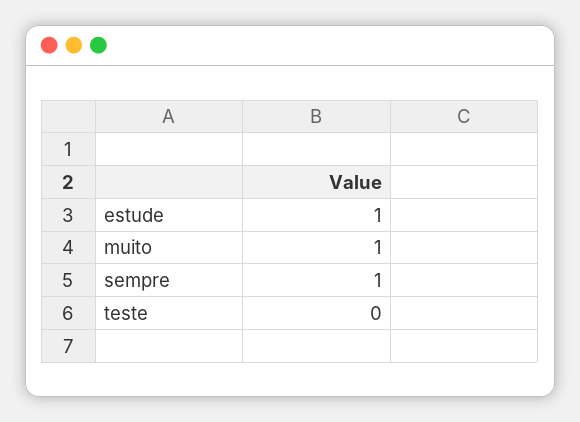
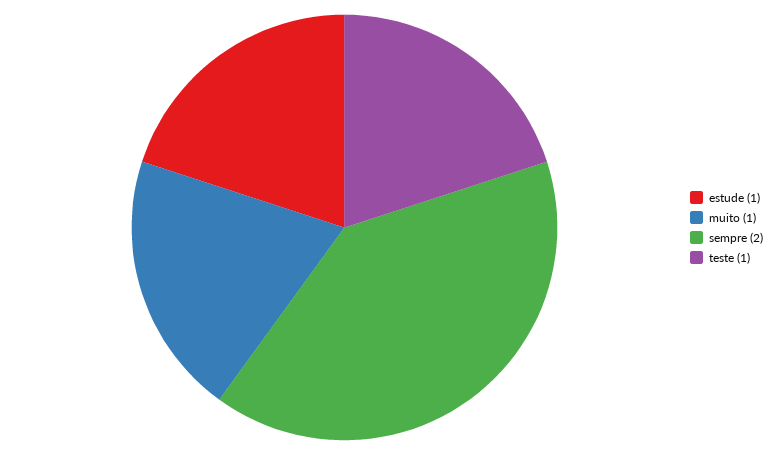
sempre: 1 -> 2
teste: 0 -> 1

